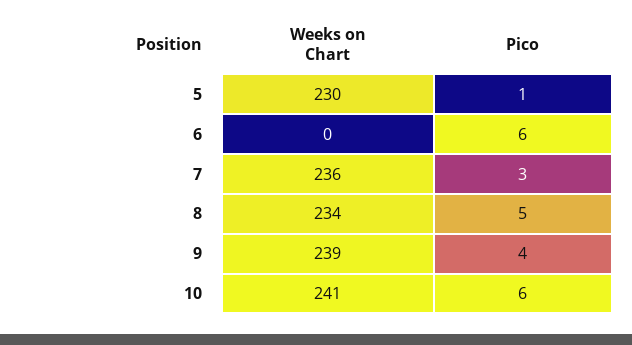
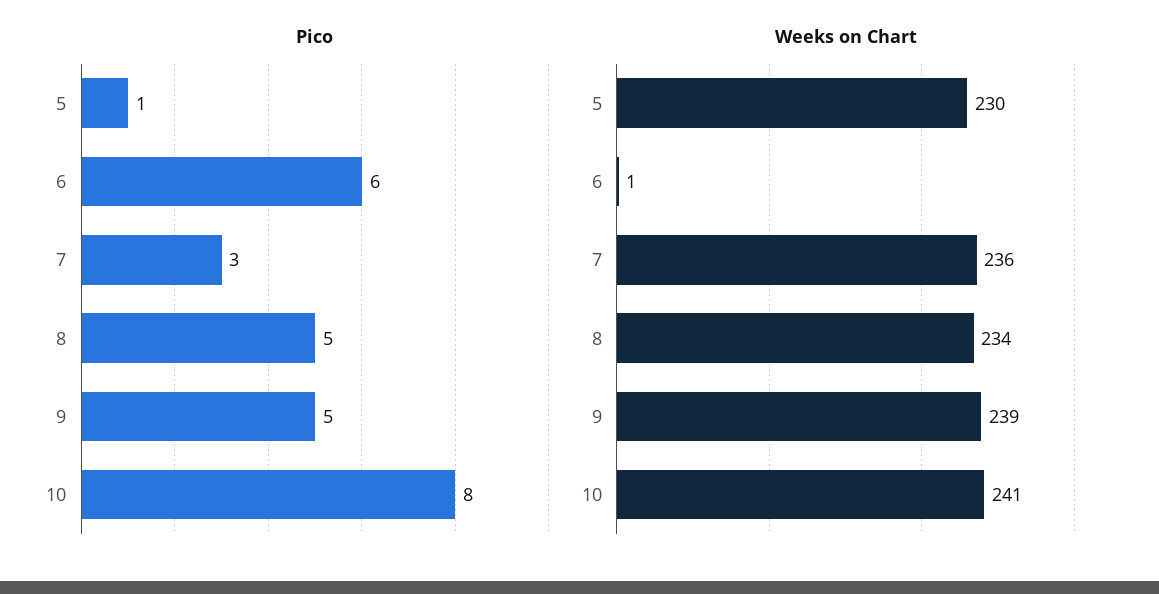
Weeks on Chart, 6: 0 -> 1
Pico, 9: 4 -> 5
Pico, 10: 6 -> 8

